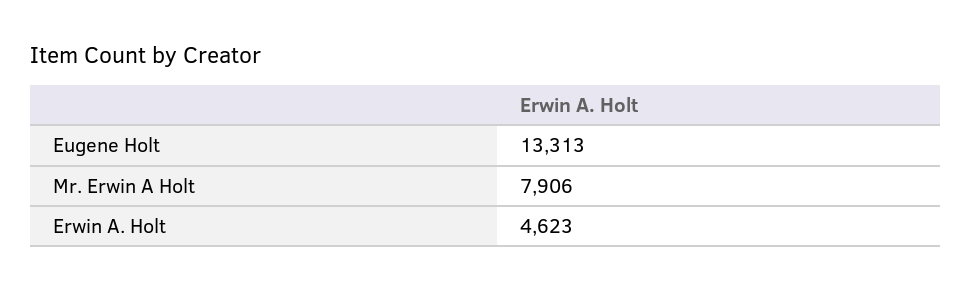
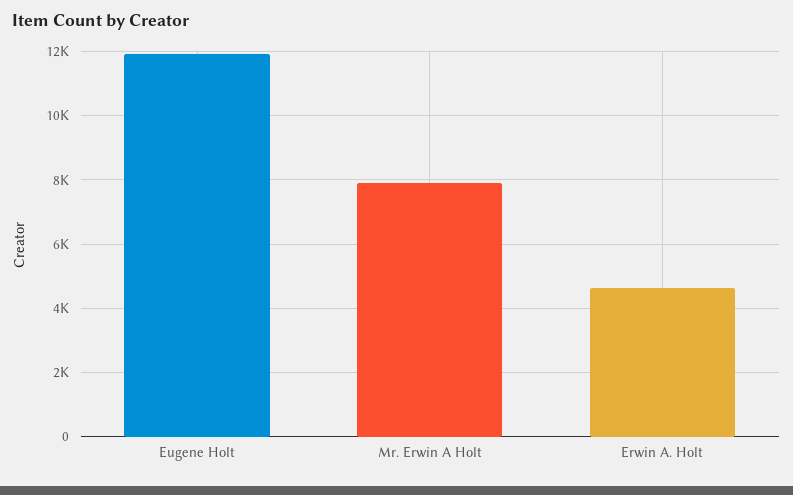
Eugene Holt: 13313 -> 12000

